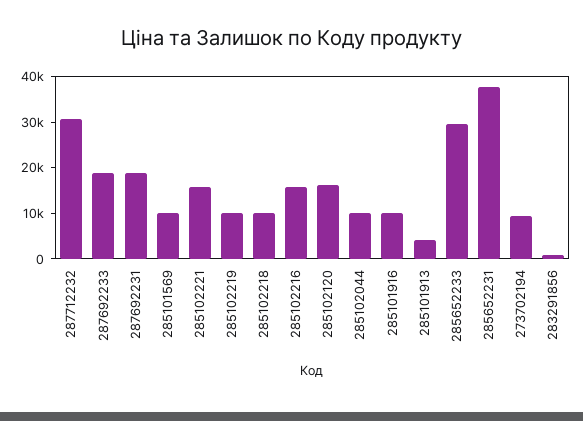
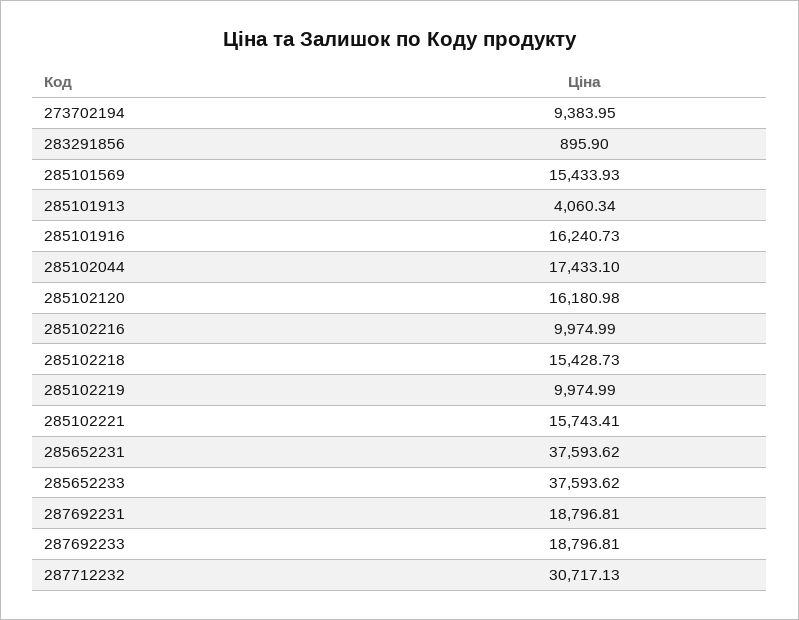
285101569: 10000 -> 15433.93
285102218: 10000 -> 15428.73
285102216: 16000 -> 9974.99
285102044: 10000 -> 17433.1
285101916: 10000 -> 16240.73
285652233: 30000 -> 37593.62

